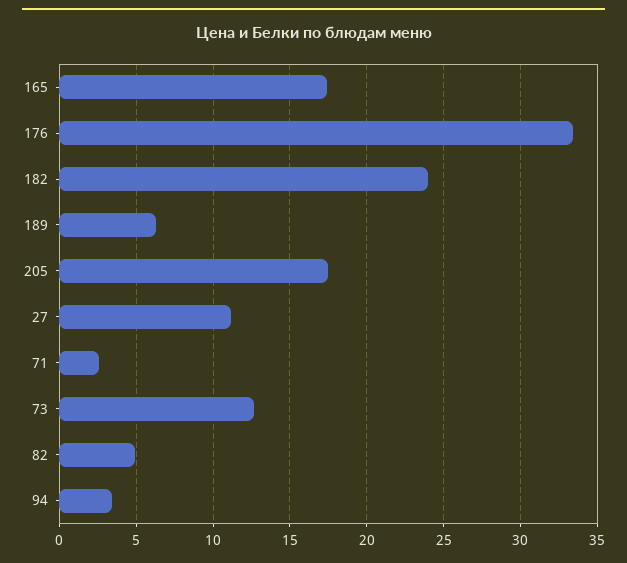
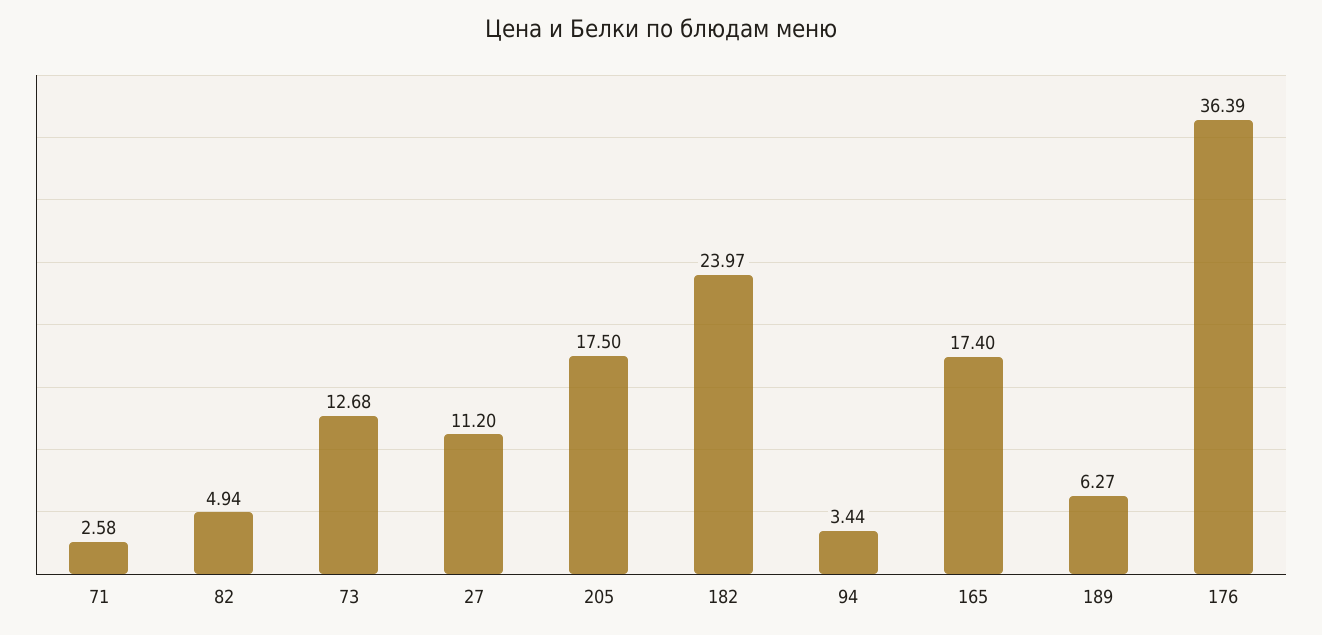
176: 33.5 -> 36.39

